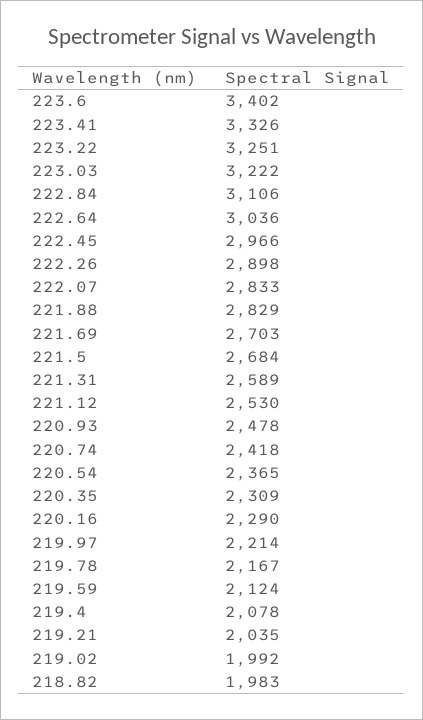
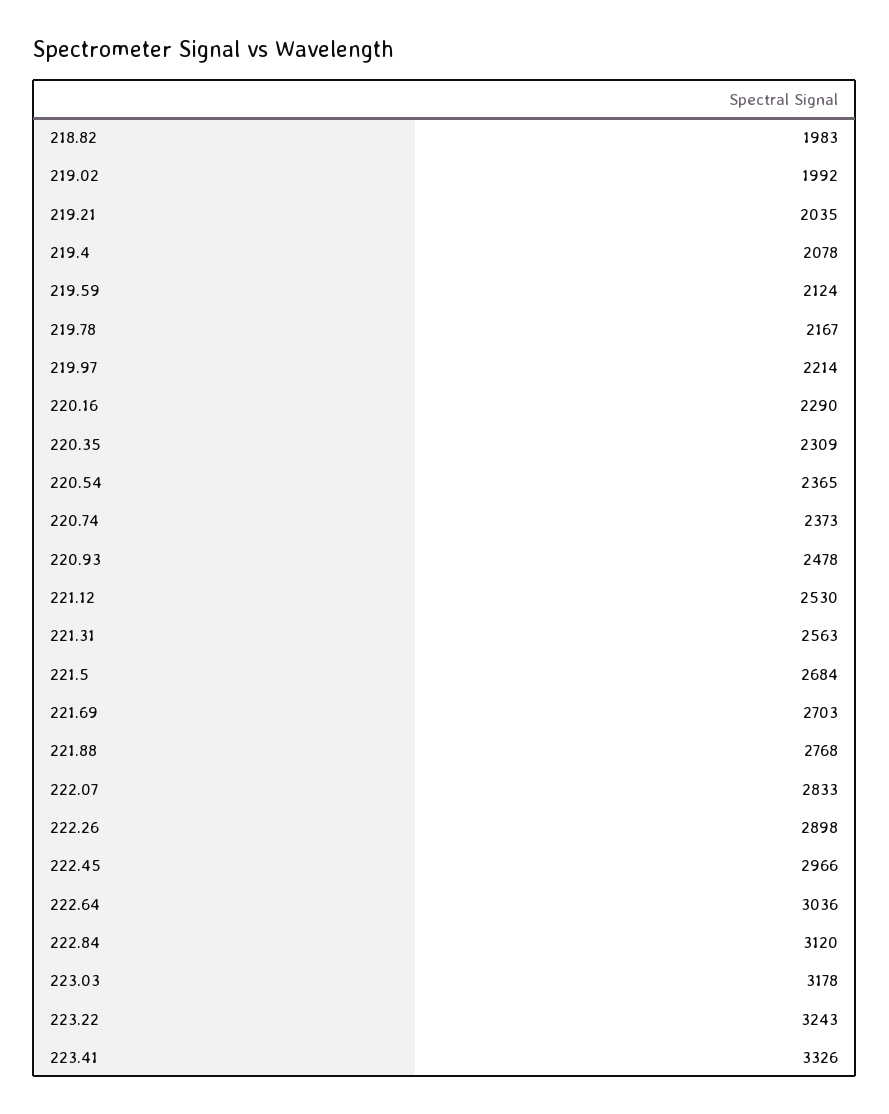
223.6: 3402 -> none
223.22: 3251 -> 3243
223.03: 3222 -> 3178
222.84: 3106 -> 3120
221.88: 2829 -> 2768
221.31: 2589 -> 2563
220.74: 2418 -> 2373

